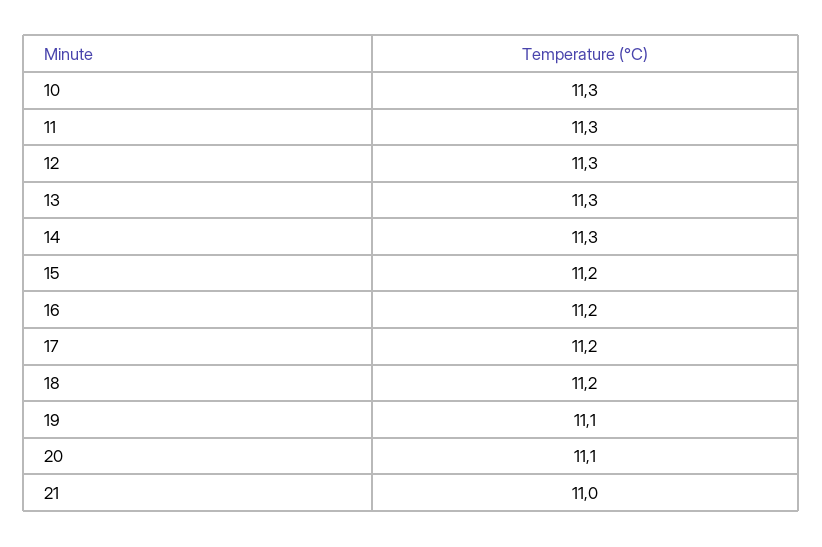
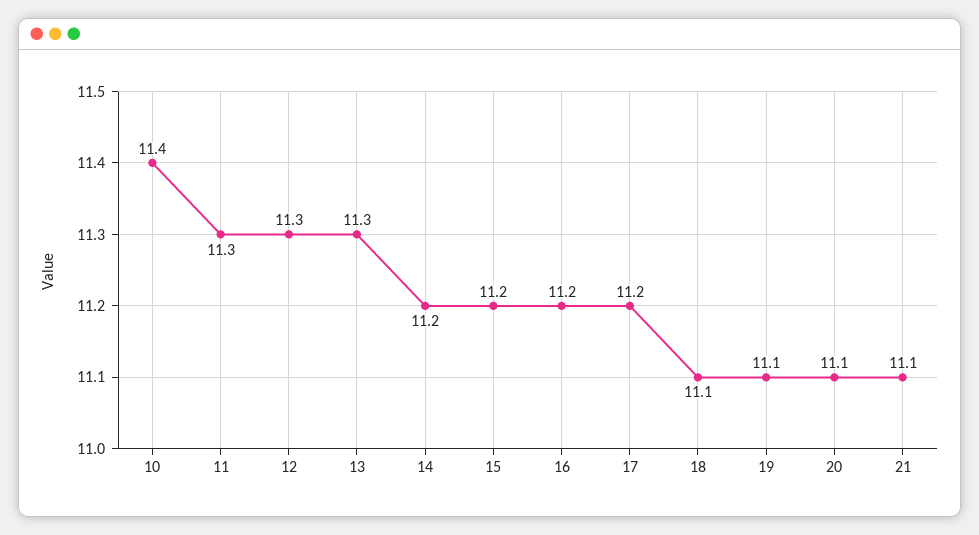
10: 11.3 -> 11.4
14: 11.3 -> 11.2
18: 11.2 -> 11.1
21: 11 -> 11.1

